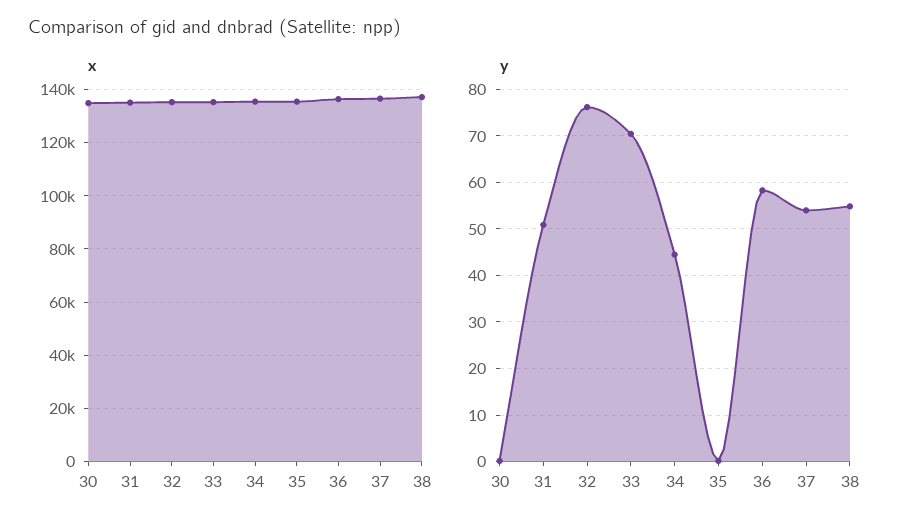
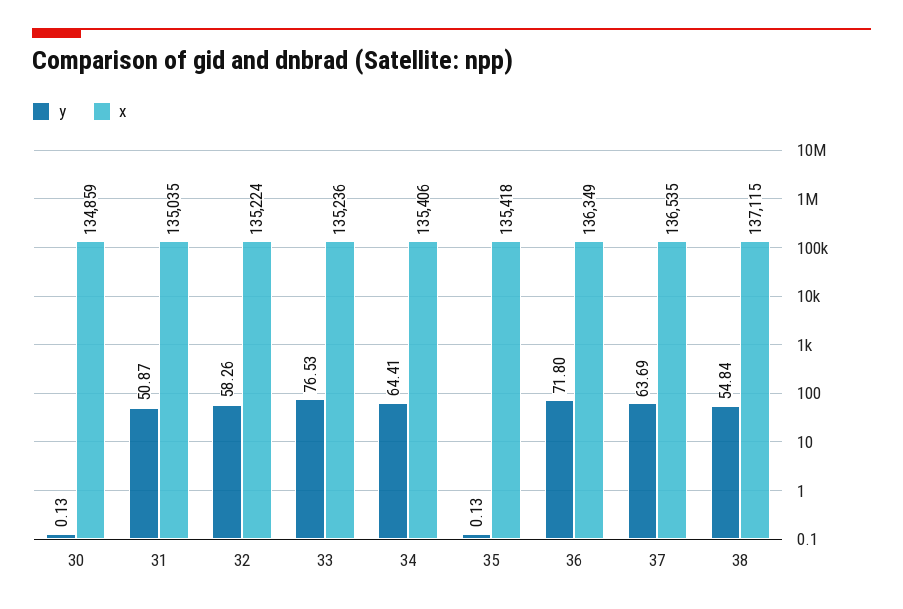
y, 32: 76 -> 58.26
y, 33: 70 -> 76.53
y, 34: 44 -> 64.41
y, 36: 58 -> 71.8
y, 37: 54 -> 63.69

